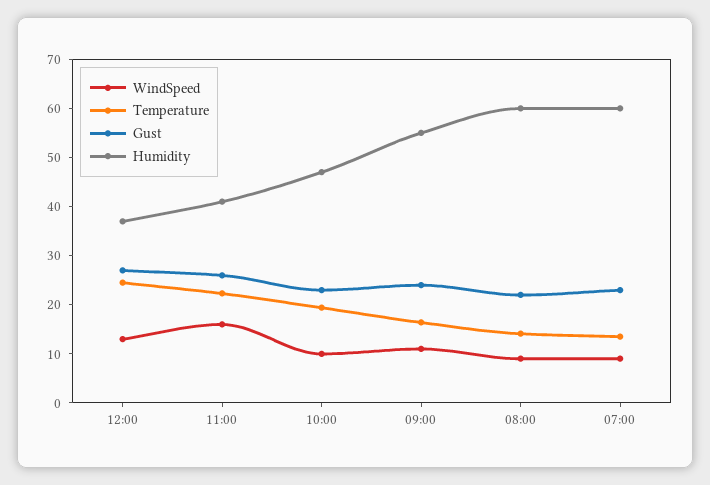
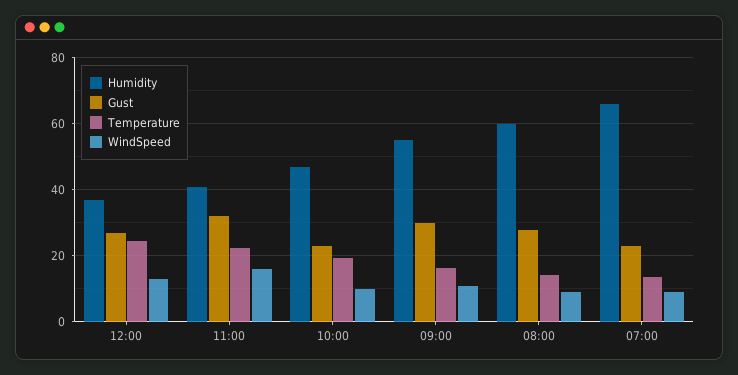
Gust, 11:00: 26 -> 32
Gust, 09:00: 24 -> 30
Gust, 08:00: 22 -> 28
Humidity, 07:00: 60 -> 66

